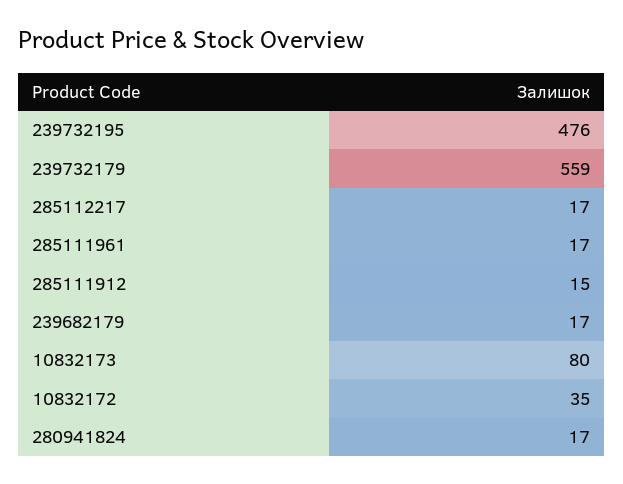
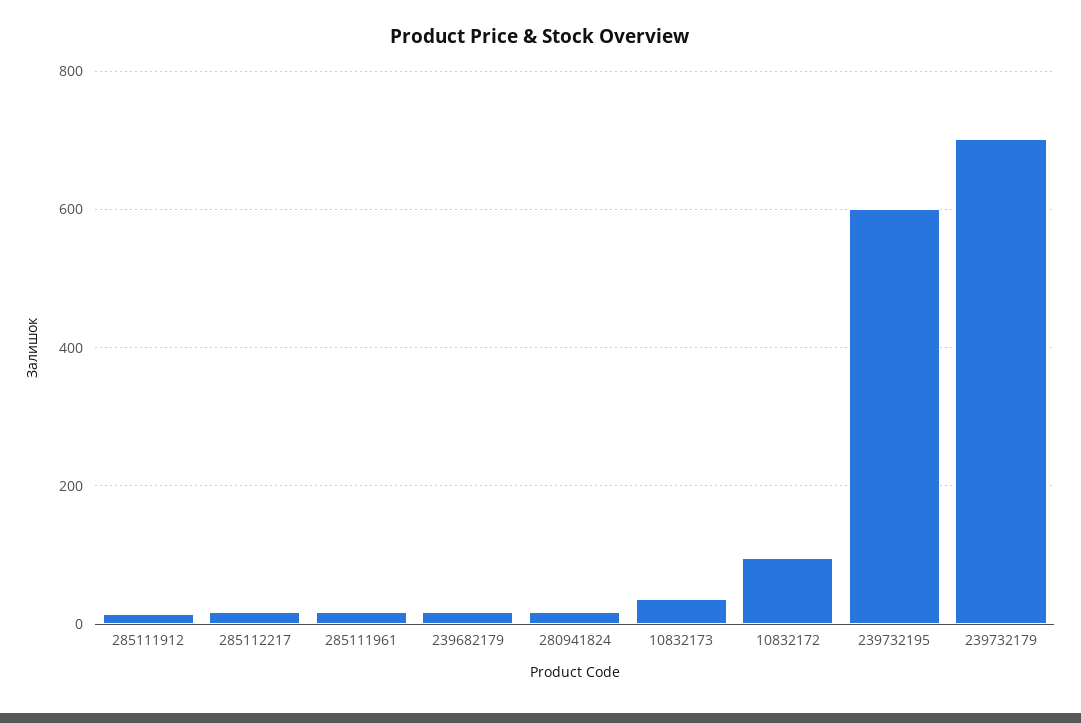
239732195: 476 -> 600
239732179: 559 -> 700
10832173: 80 -> 40
10832172: 35 -> 100

